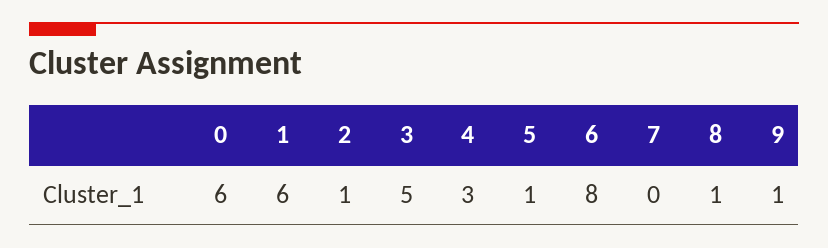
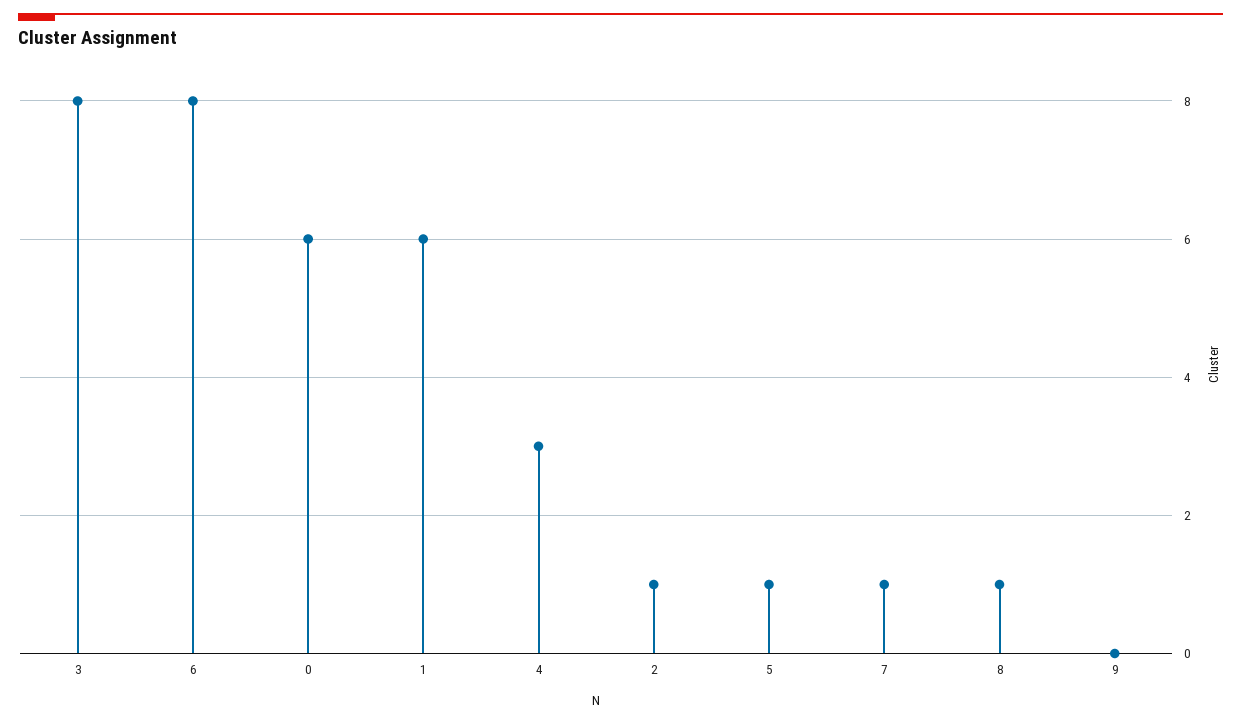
3: 5 -> 8
7: 0 -> 1
9: 1 -> 0

